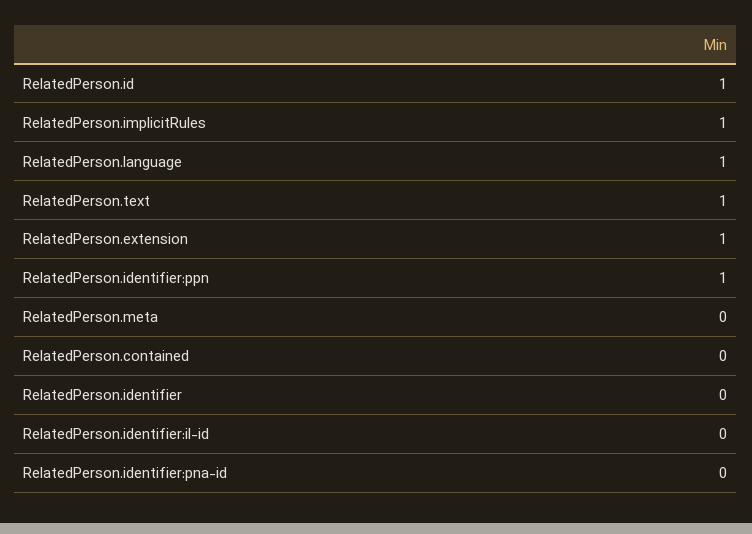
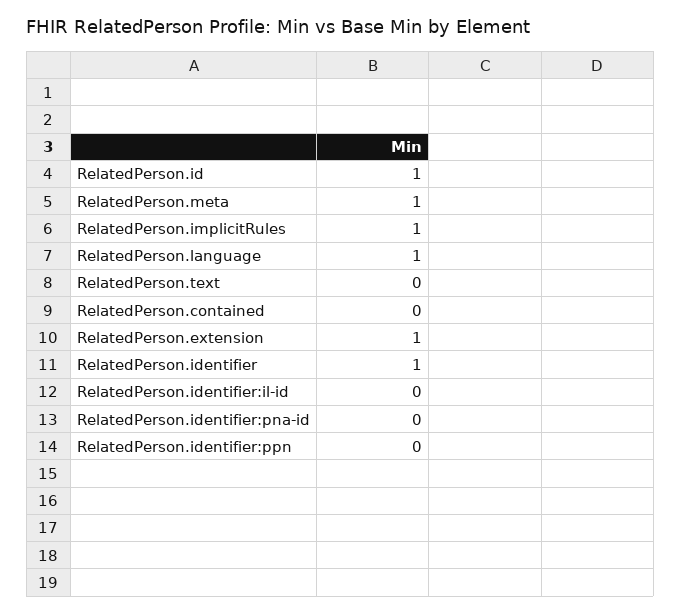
RelatedPerson.text: 1 -> 0
RelatedPerson.identifier:ppn: 1 -> 0
RelatedPerson.meta: 0 -> 1
RelatedPerson.identifier: 0 -> 1

